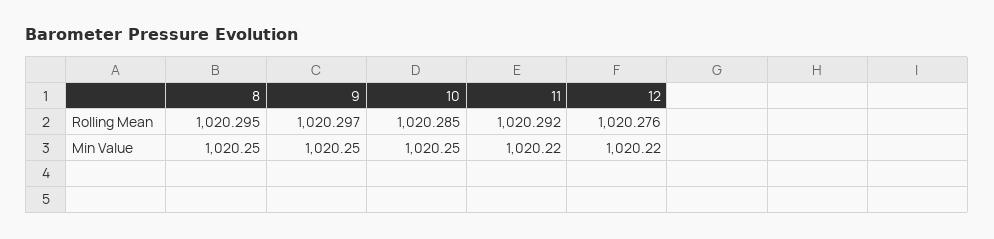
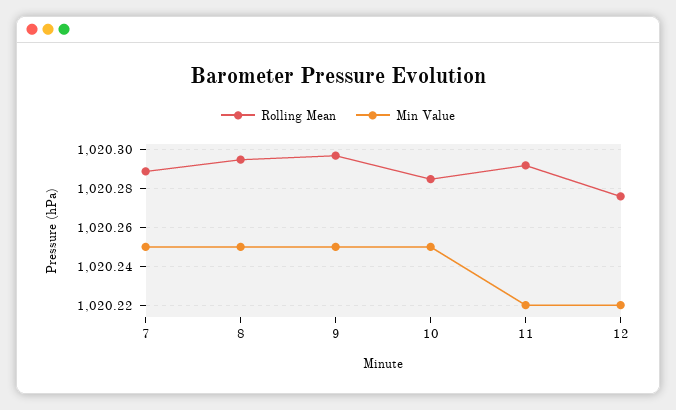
Rolling Mean, 7: none -> 1020.29
Min Value, 7: none -> 1020.25

